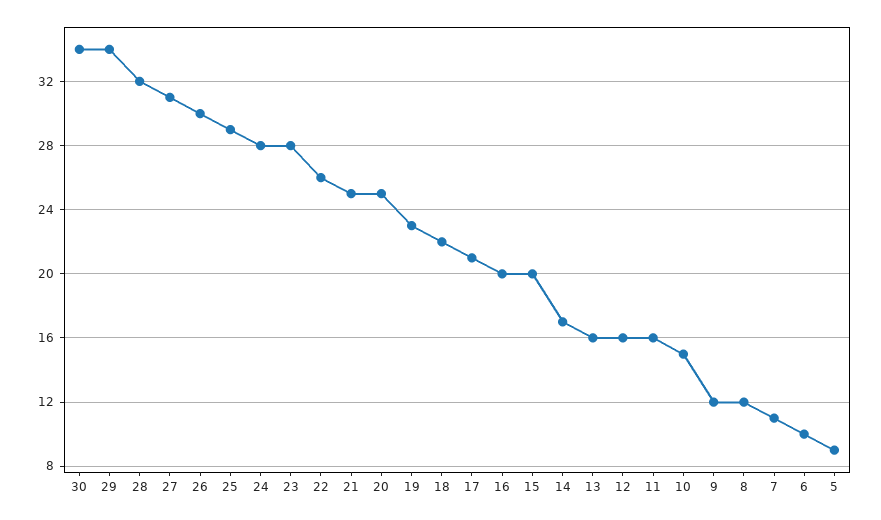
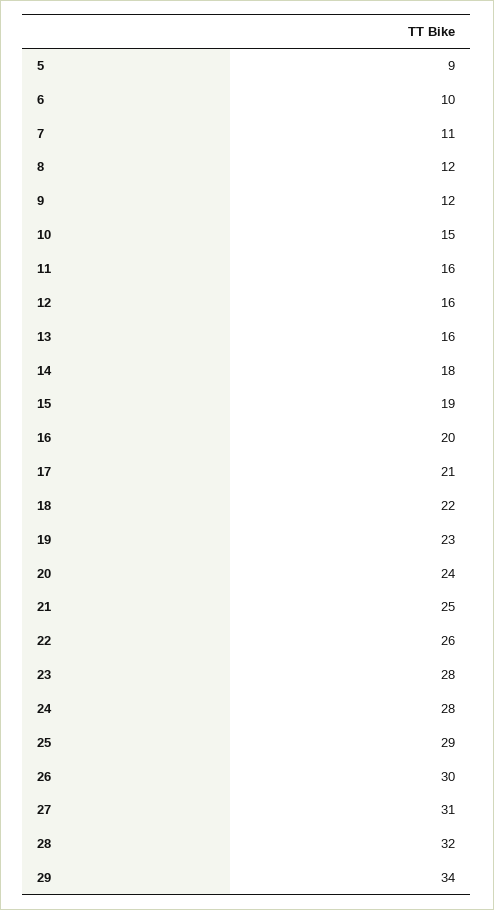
30: 34 -> none
20: 25 -> 24
15: 20 -> 19
14: 17 -> 18

